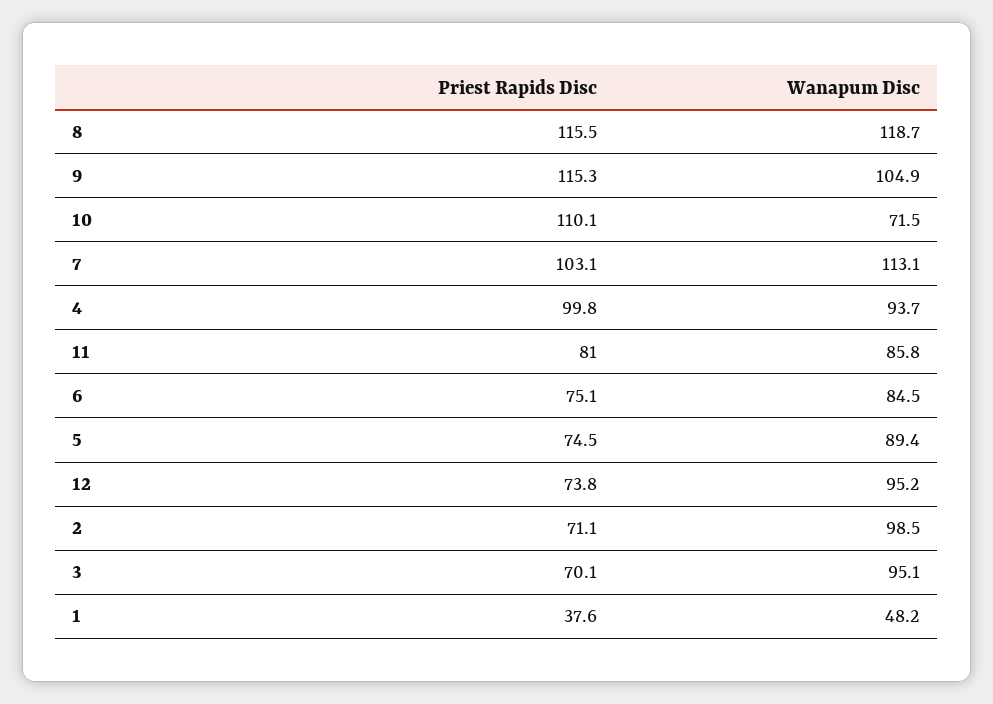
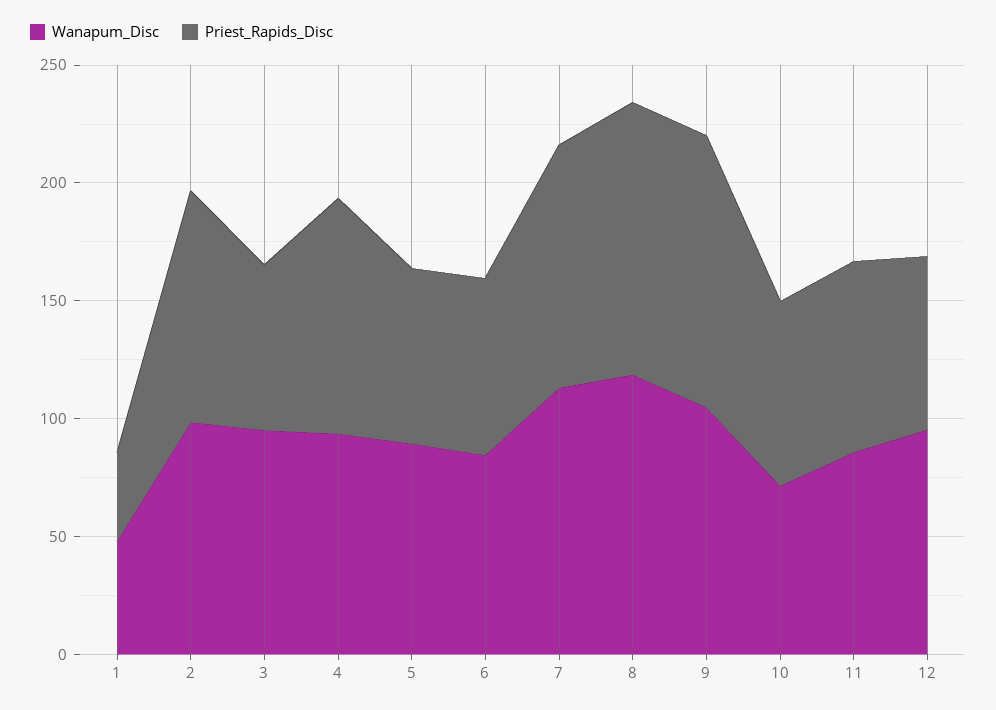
Priest Rapids Disc, 10: 110.1 -> 80
Priest Rapids Disc, 2: 71.1 -> 100

